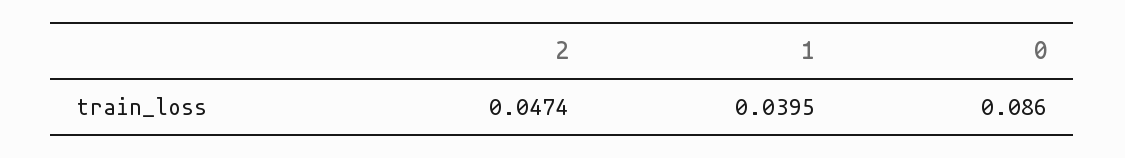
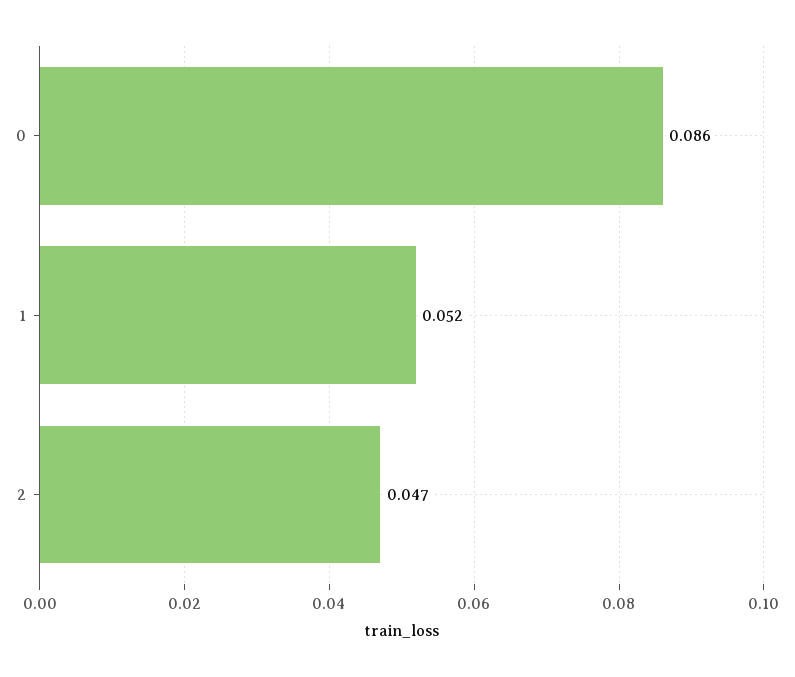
1: 0.0395 -> 0.052

